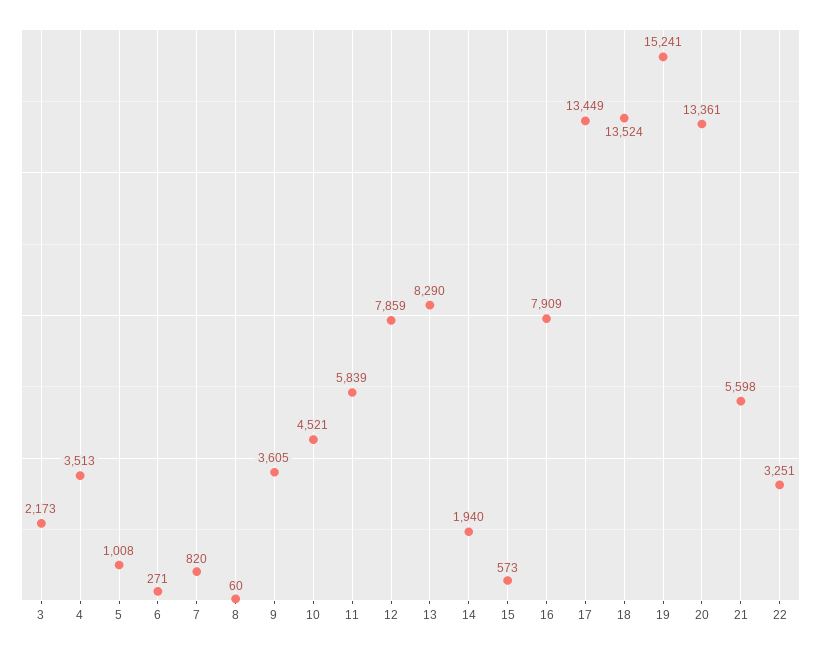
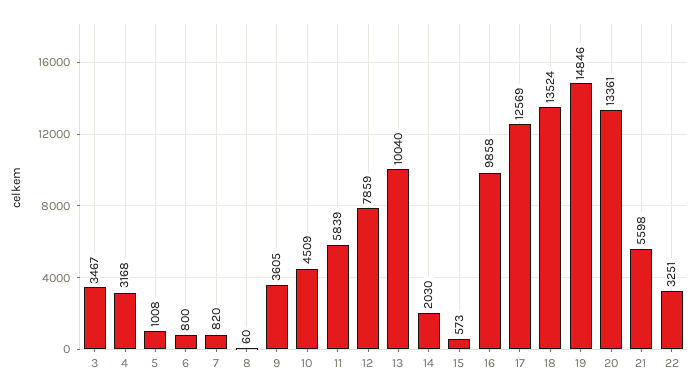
3: 2173 -> 3467
4: 3513 -> 3168
6: 271 -> 800
10: 4521 -> 4509
13: 8290 -> 10040
14: 1940 -> 2030
16: 7909 -> 9858
17: 13449 -> 12569
19: 15241 -> 14846

